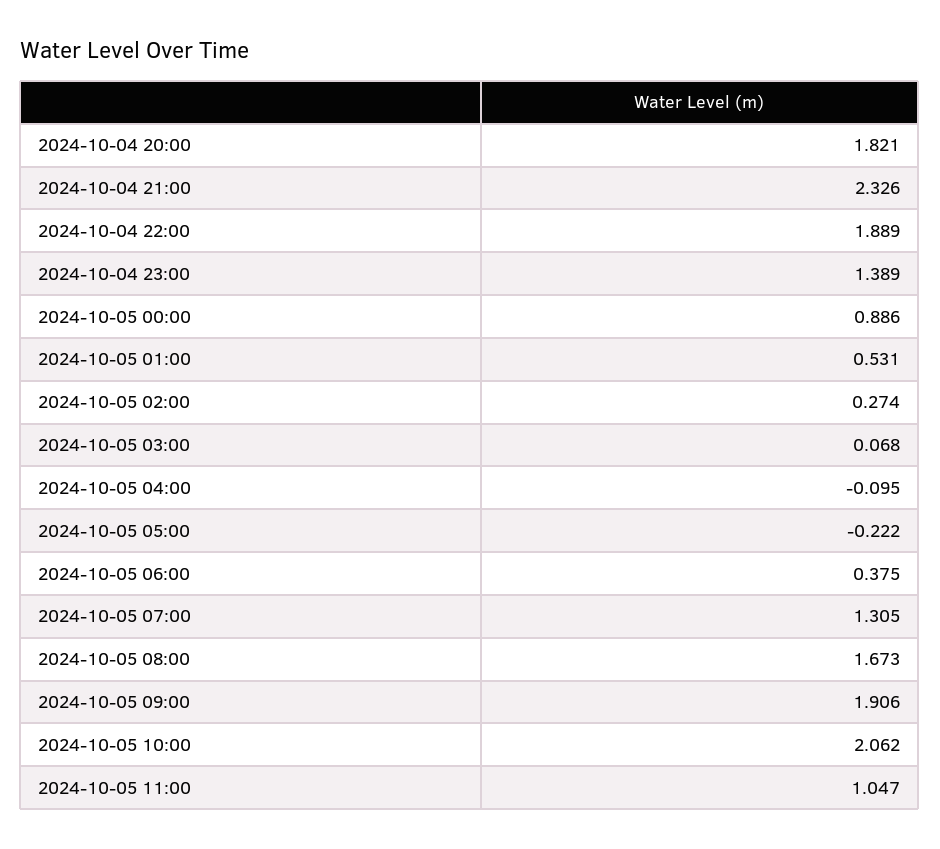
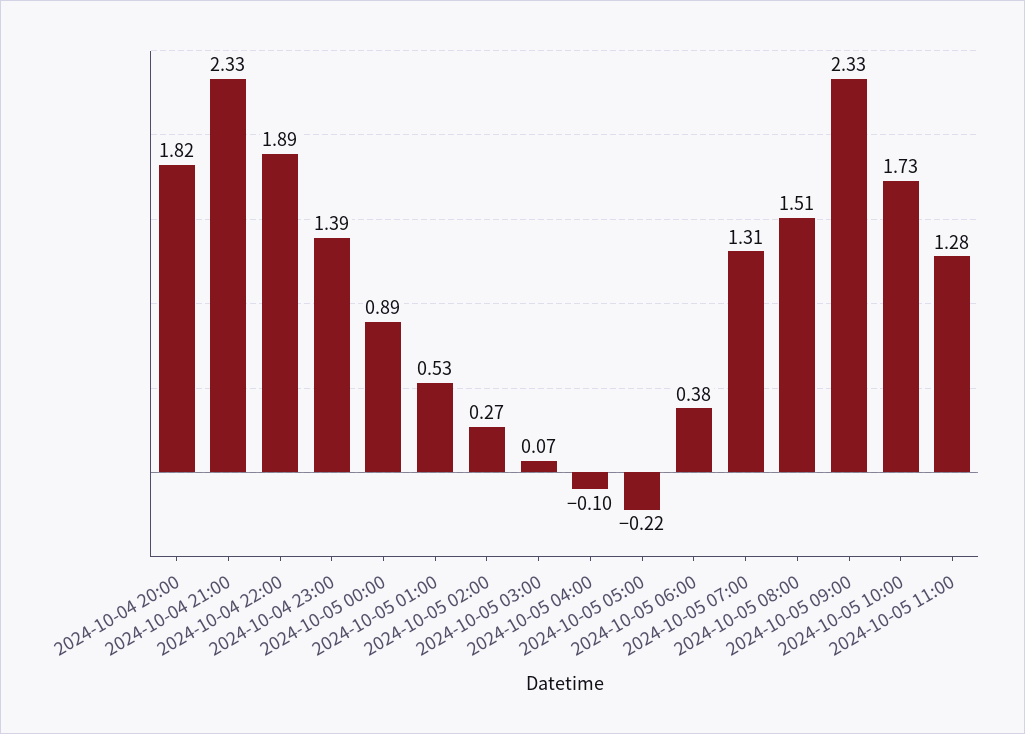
2024-10-05 08:00: 1.673 -> 1.51
2024-10-05 09:00: 1.906 -> 2.33
2024-10-05 10:00: 2.062 -> 1.73
2024-10-05 11:00: 1.047 -> 1.28

